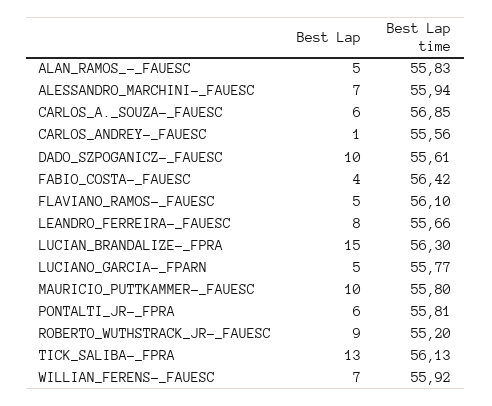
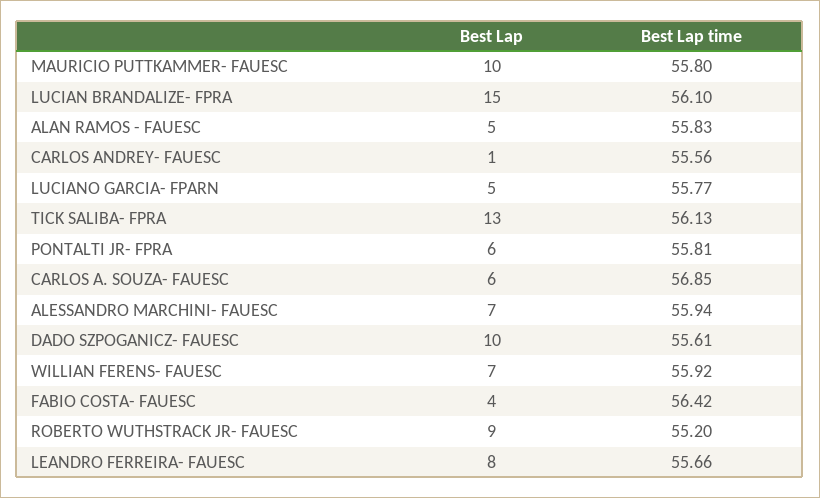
Best Lap, FLAVIANO_RAMOS-_FAUESC: 5 -> none
Best Lap time, FLAVIANO_RAMOS-_FAUESC: 56.1 -> none
Best Lap time, LUCIAN_BRANDALIZE-_FPRA: 56.3 -> 56.1

